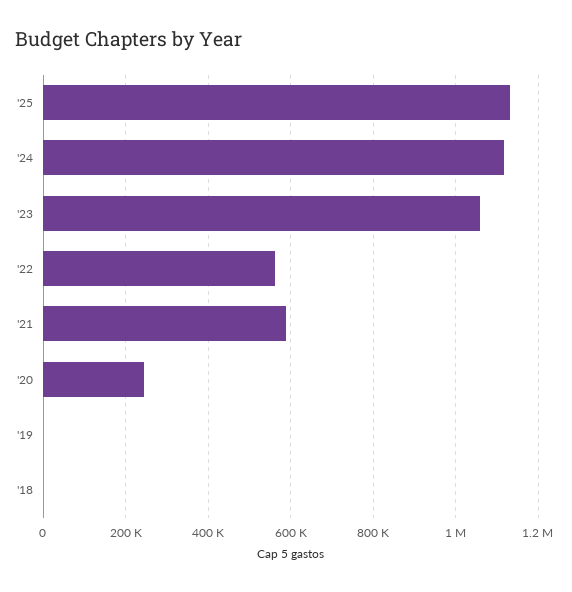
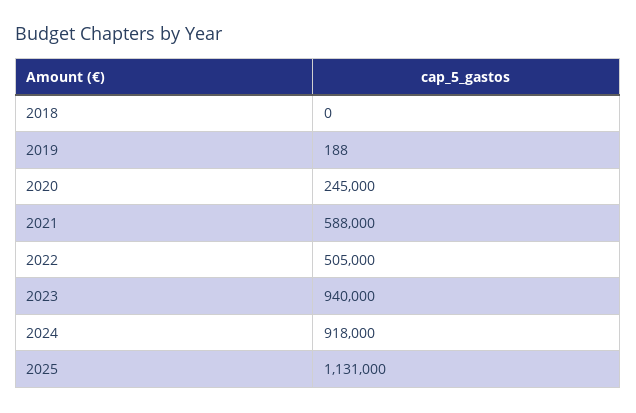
'24: 1120000 -> 918000
'23: 1060000 -> 940000
'22: 560000 -> 505000

